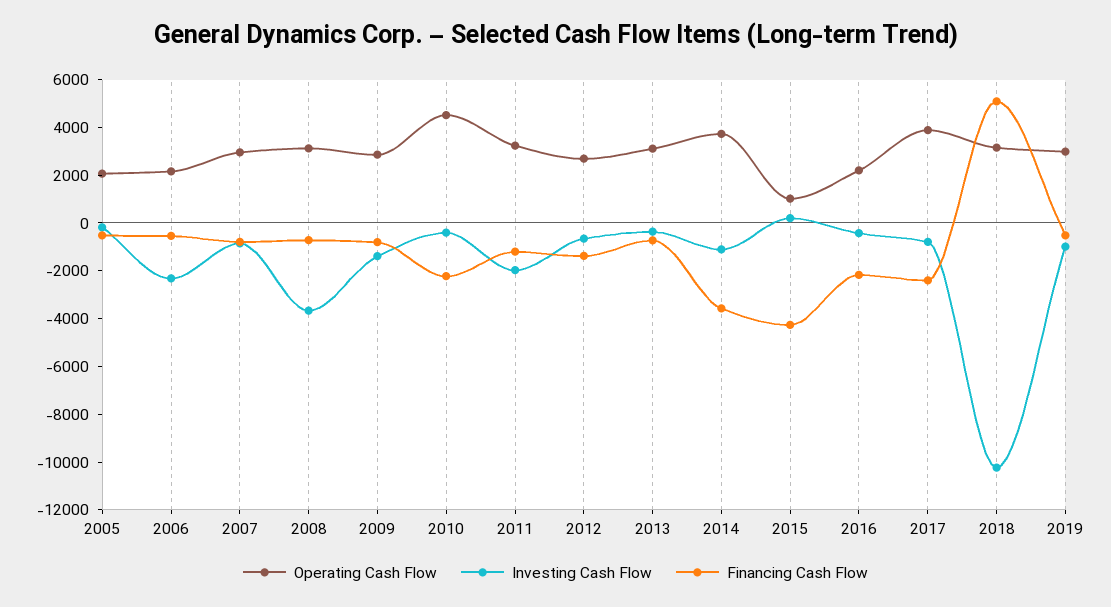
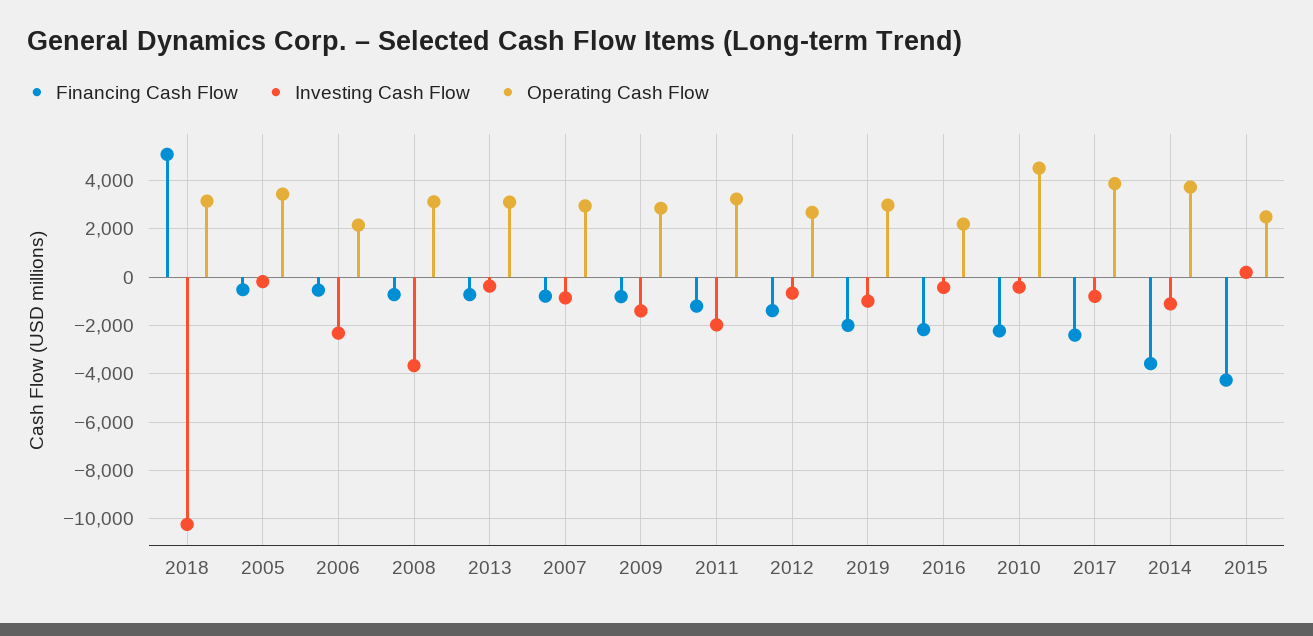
Operating Cash Flow, 2005: 2000 -> 3500
Operating Cash Flow, 2015: 1000 -> 2500
Financing Cash Flow, 2019: -500 -> -2000

